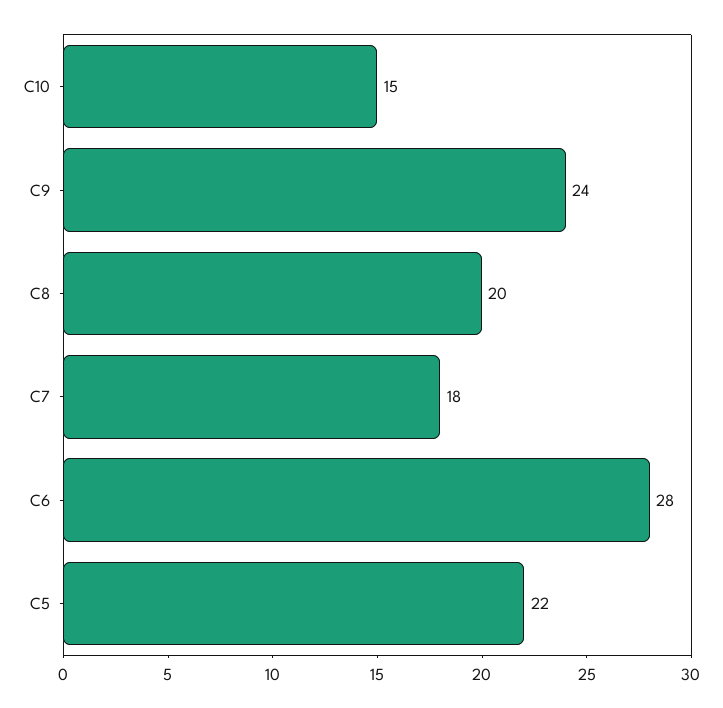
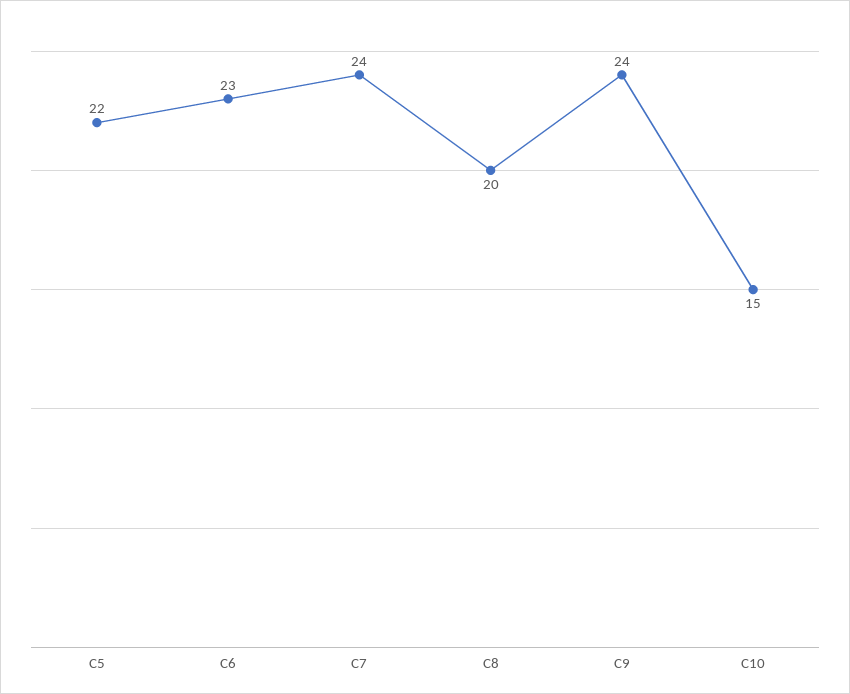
C7: 18 -> 24
C6: 28 -> 23

